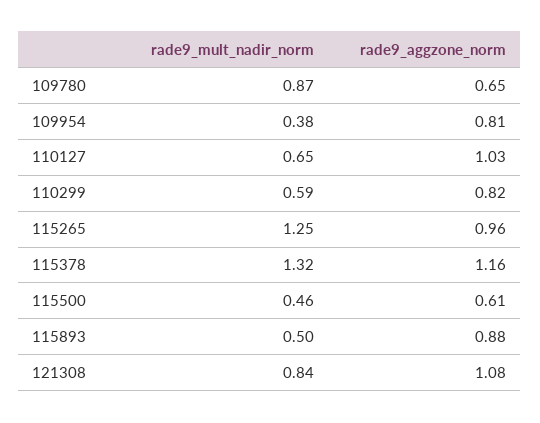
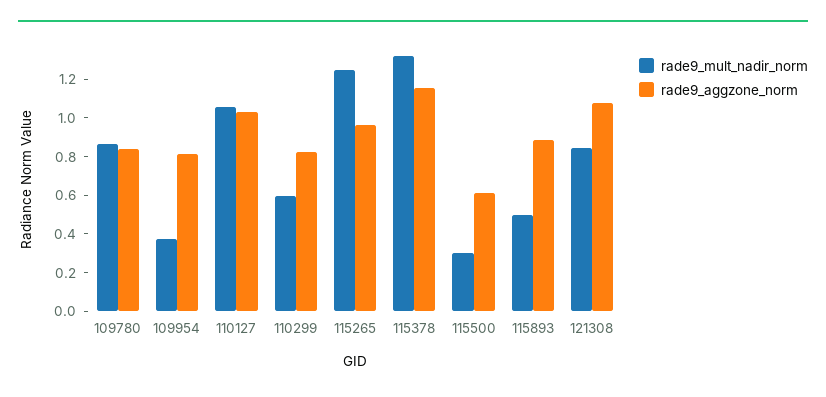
rade9_aggzone_norm, 109780: 0.65 -> 0.85
rade9_mult_nadir_norm, 110127: 0.65 -> 1.05
rade9_mult_nadir_norm, 115500: 0.46 -> 0.3

